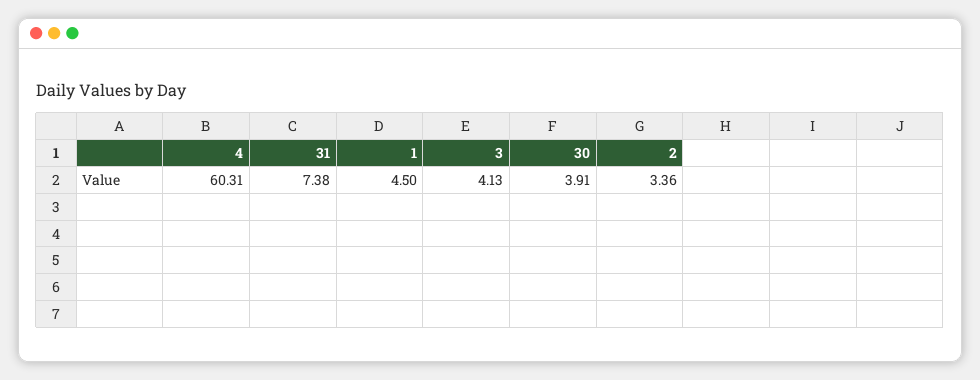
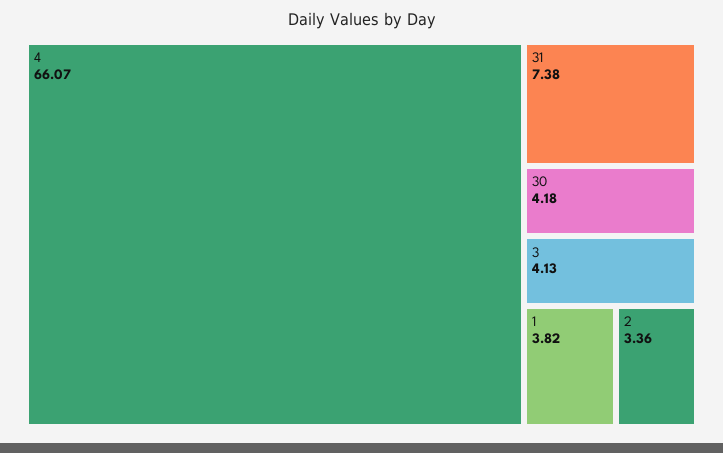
4: 60.31 -> 66.07
1: 4.5 -> 3.82
30: 3.91 -> 4.18

